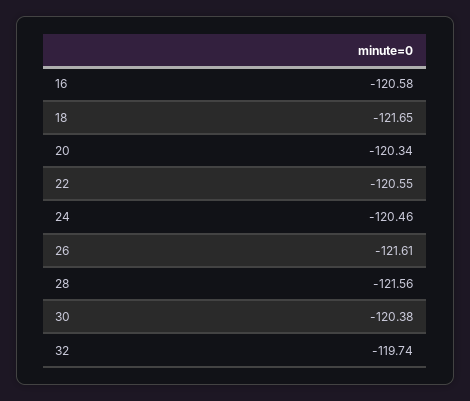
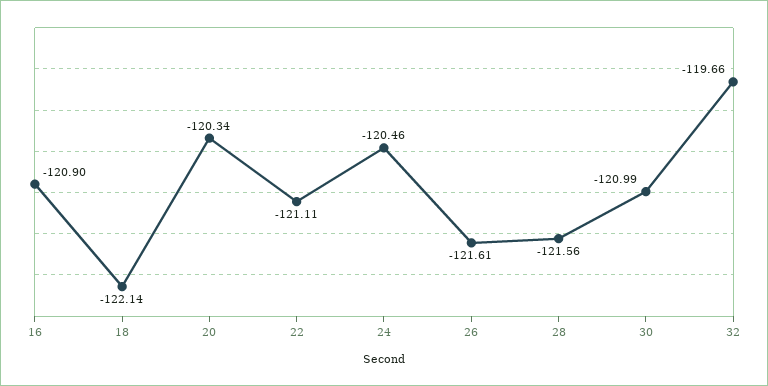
16: -120.58 -> -120.9
18: -121.65 -> -122.14
22: -120.55 -> -121.11
30: -120.38 -> -120.99
32: -119.74 -> -119.66

